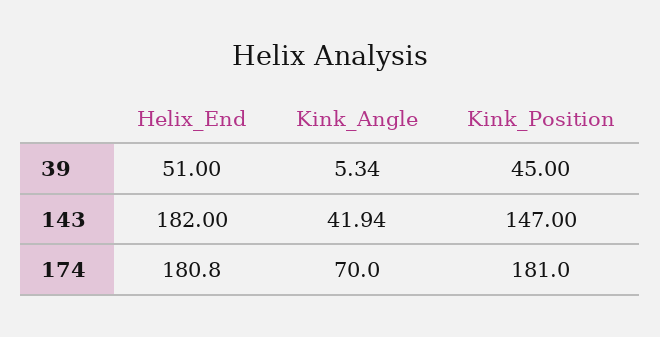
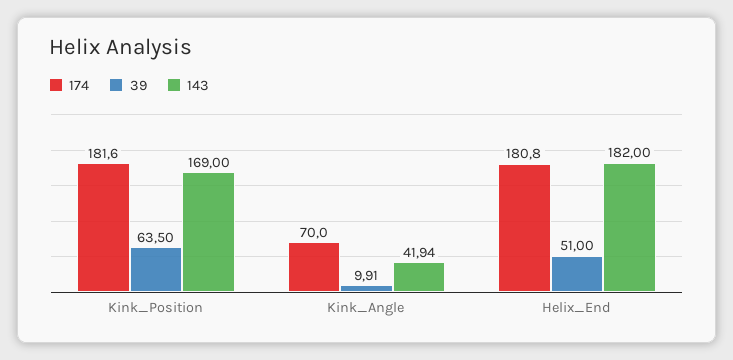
39, Kink_Angle: 5.34 -> 9.91
39, Kink_Position: 45 -> 63.5
143, Kink_Position: 147 -> 169
174, Kink_Position: 181 -> 181.6

